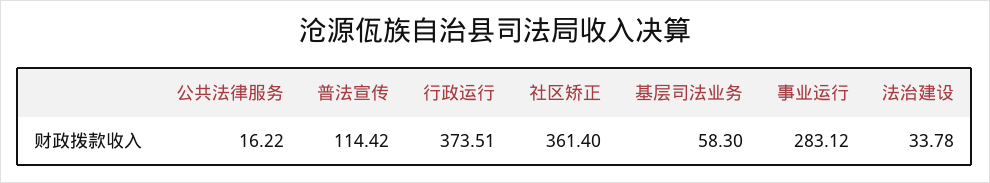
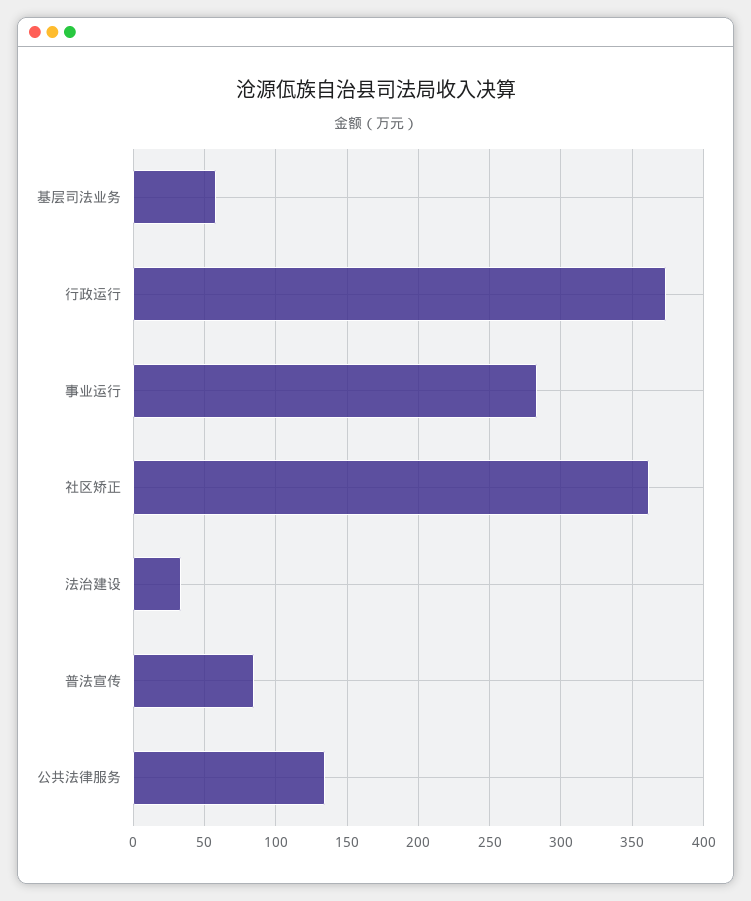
公共法律服务: 16.22 -> 135
普法宣传: 114.42 -> 85

